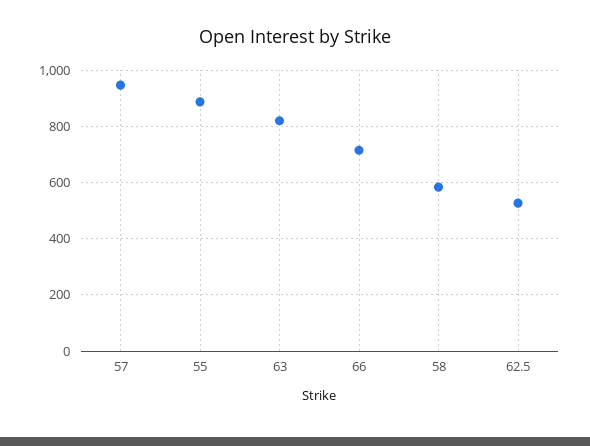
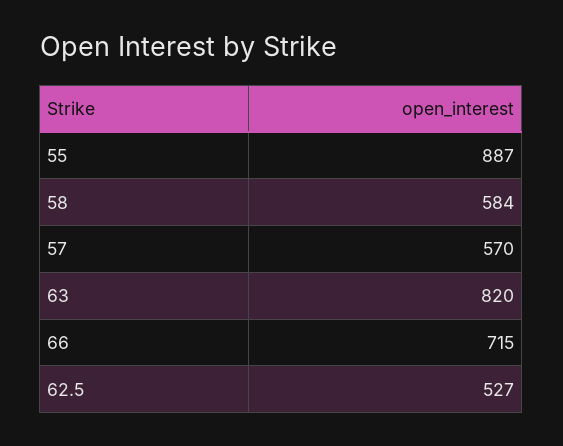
57: 950 -> 570

